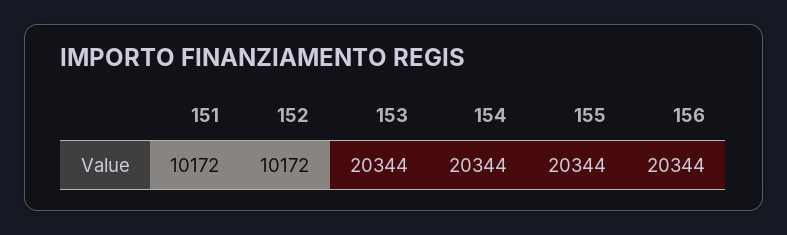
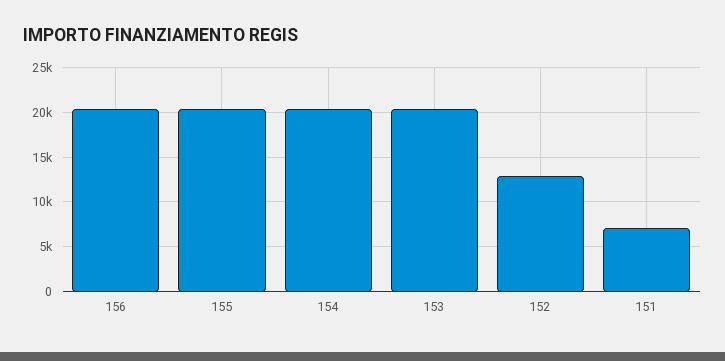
151: 10172 -> 7000
152: 10172 -> 13000

